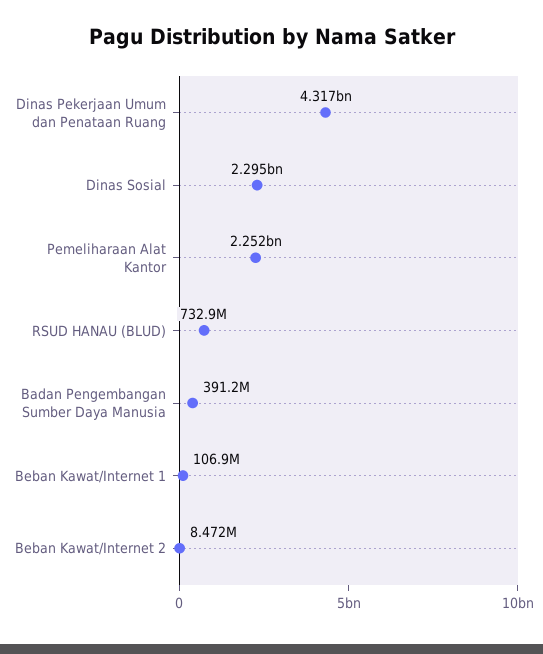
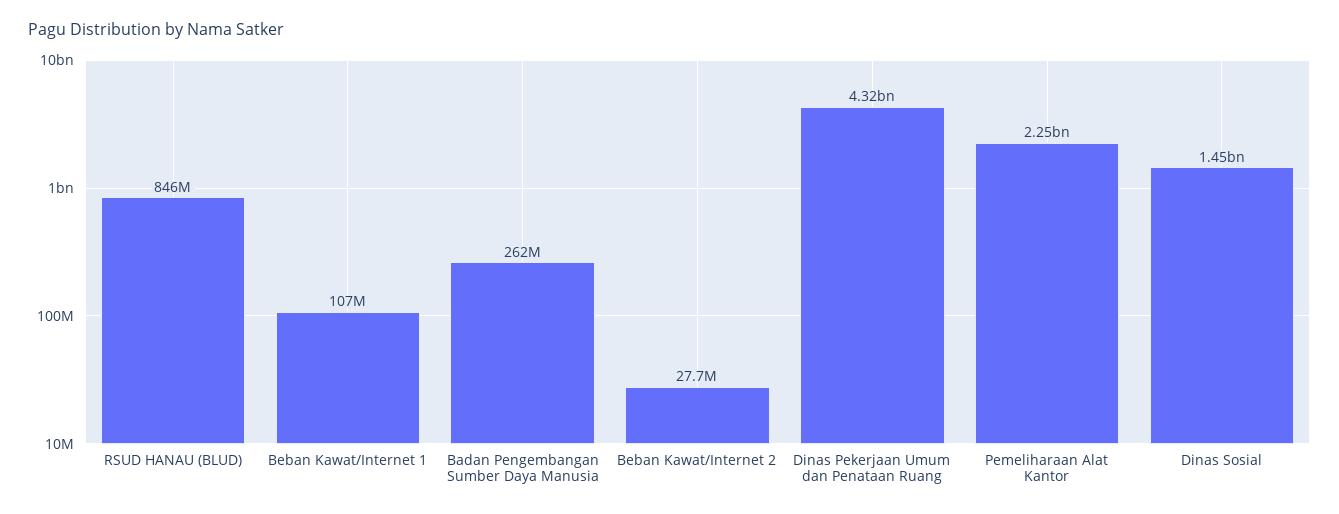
Dinas Sosial: 2295000000 -> 1450000000
RSUD HANAU (BLUD): 732900000 -> 846000000
Badan Pengembangan Sumber Daya Manusia: 391200000 -> 262000000
Beban Kawat/Internet 2: 8472000 -> 27700000

